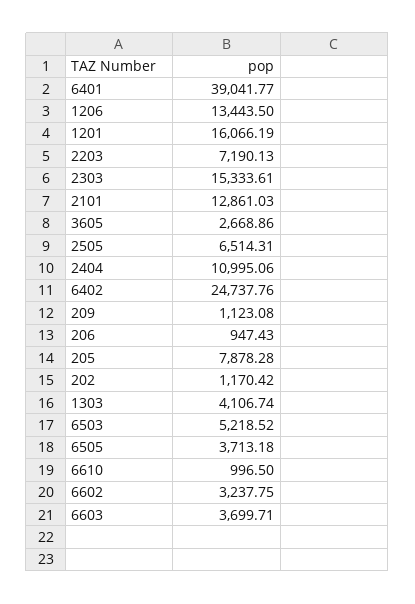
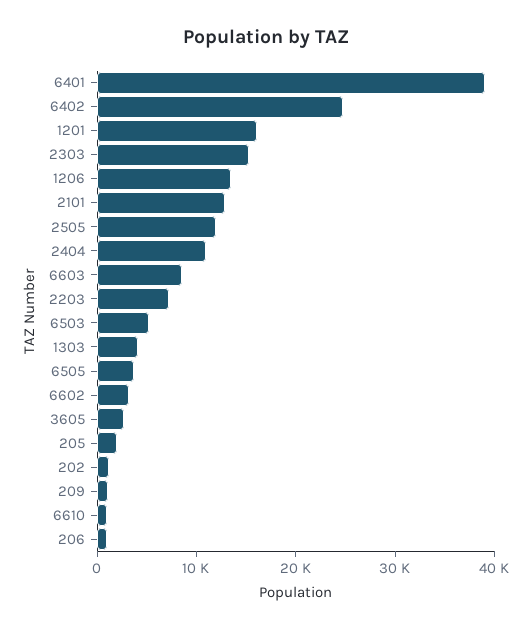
2505: 6514.31 -> 12000
205: 7878.28 -> 2000
6603: 3699.71 -> 8000

